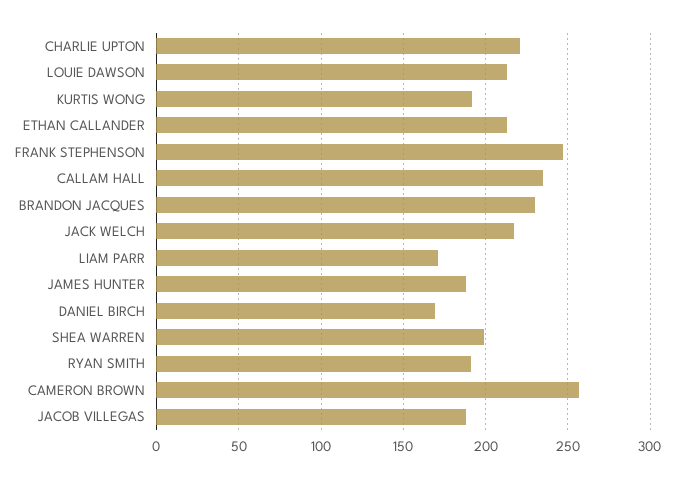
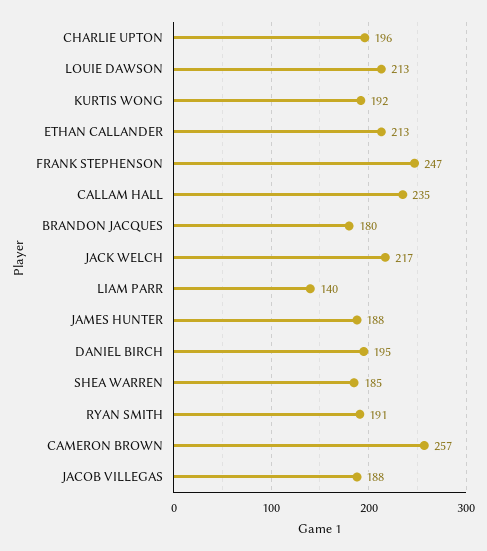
CHARLIE UPTON: 220 -> 196
BRANDON JACQUES: 230 -> 180
LIAM PARR: 170 -> 140
DANIEL BIRCH: 170 -> 195
SHEA WARREN: 200 -> 185

